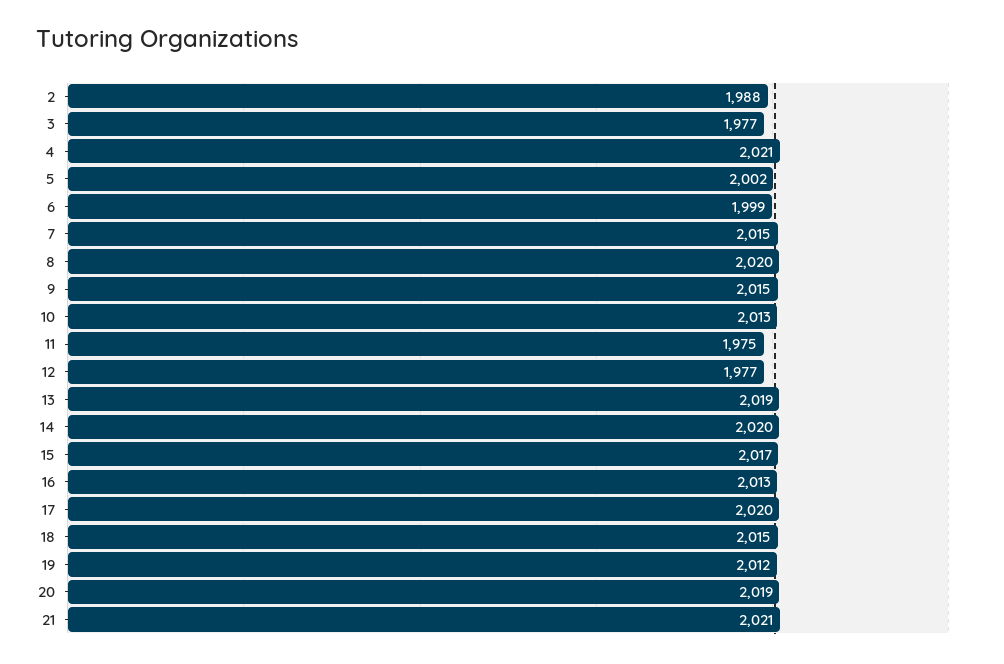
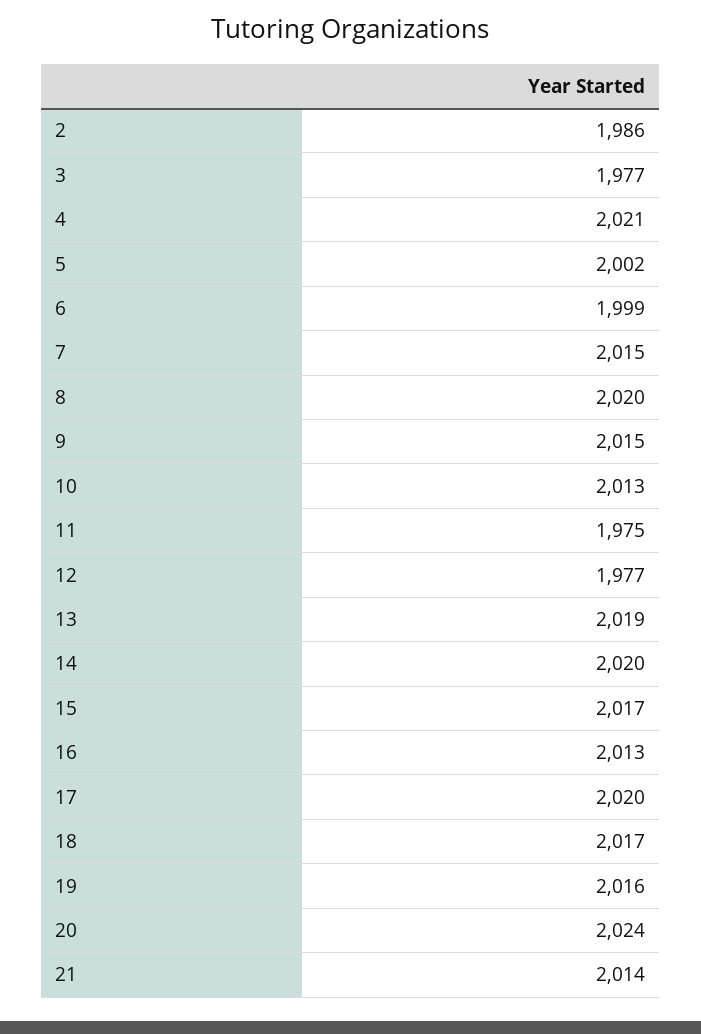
2: 1988 -> 1986
18: 2015 -> 2017
19: 2012 -> 2016
20: 2019 -> 2024
21: 2021 -> 2014

